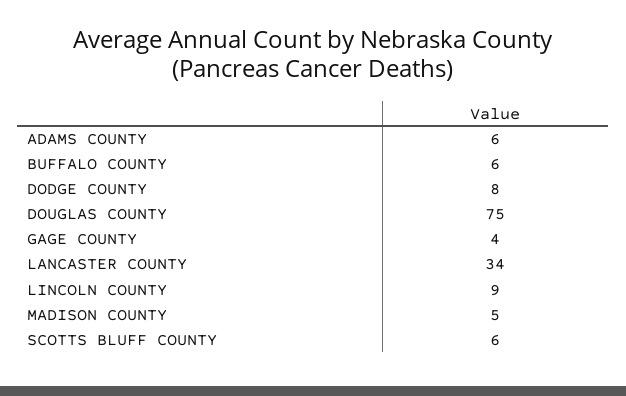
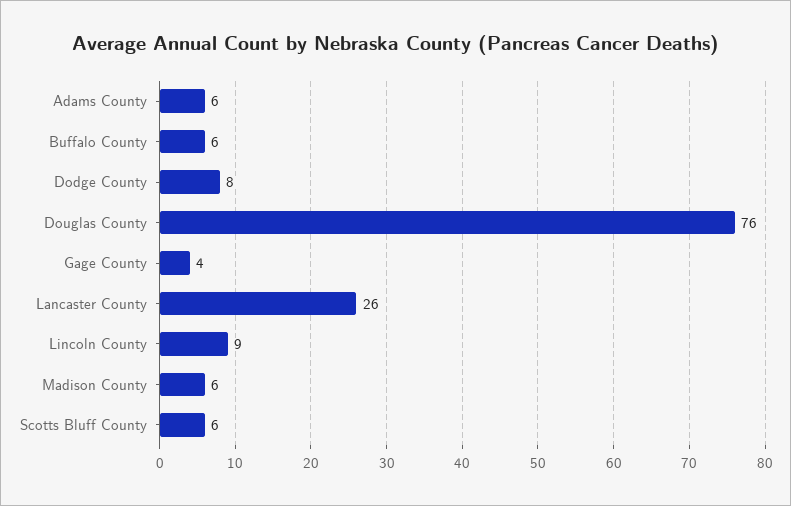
DOUGLAS COUNTY: 75 -> 76
LANCASTER COUNTY: 34 -> 26
MADISON COUNTY: 5 -> 6

